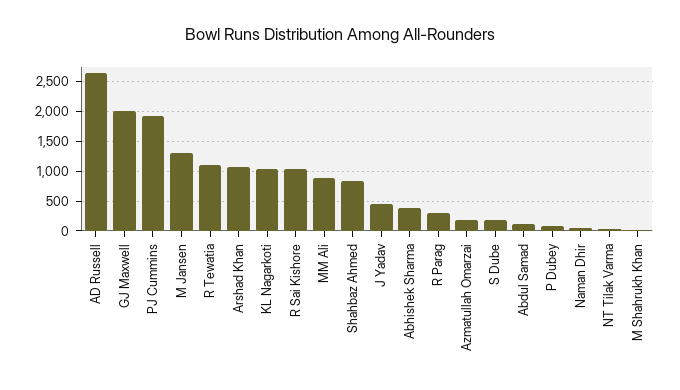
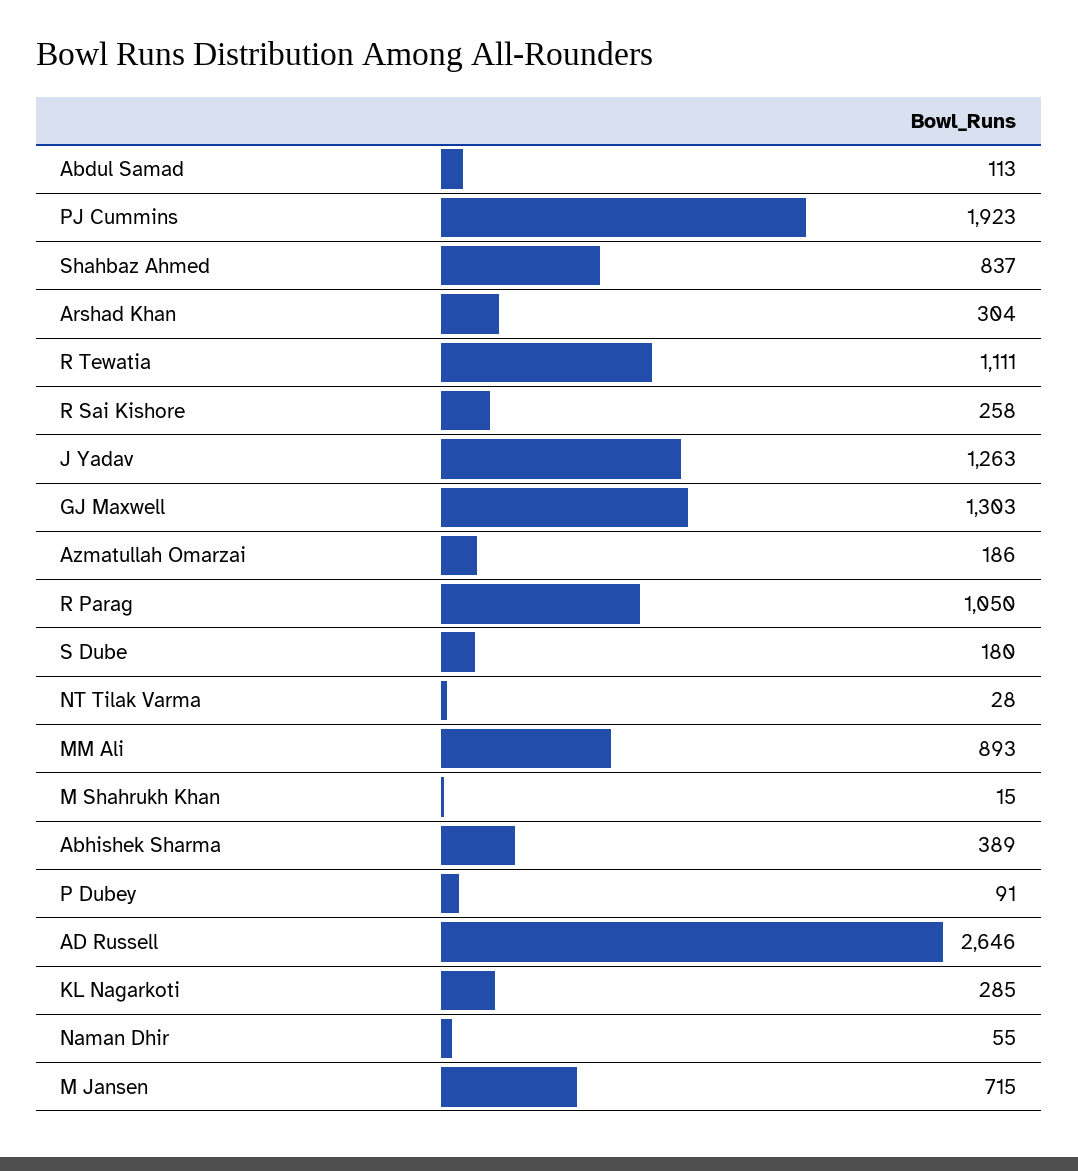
GJ Maxwell: 2000 -> 1303
M Jansen: 1250 -> 715
Arshad Khan: 1000 -> 304
KL Nagarkoti: 1000 -> 285
R Sai Kishore: 1000 -> 258
J Yadav: 500 -> 1263
R Parag: 250 -> 1050

